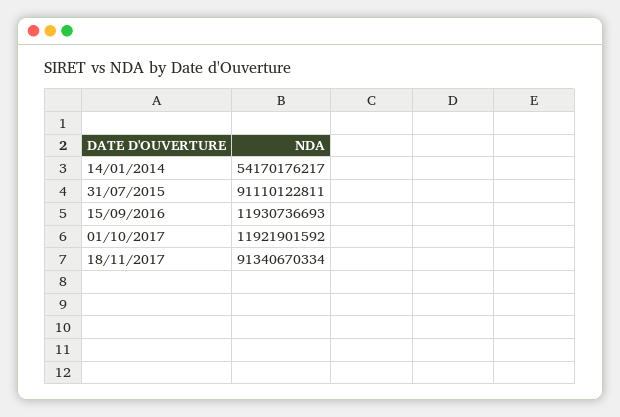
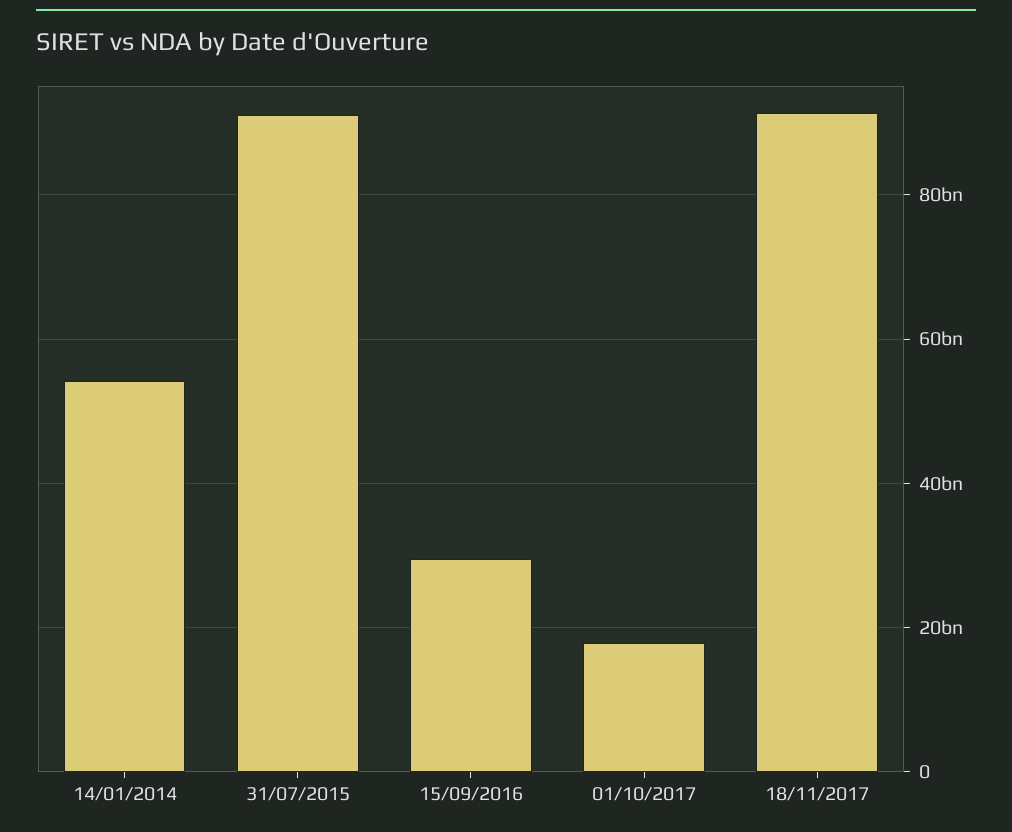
15/09/2016: 11930736693 -> 30000000000
01/10/2017: 11921901592 -> 18000000000

